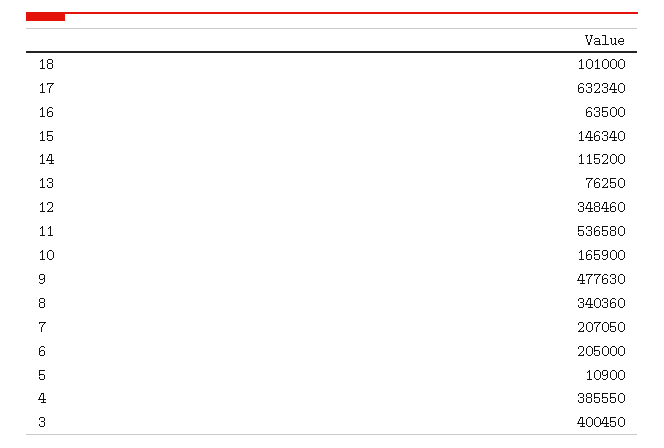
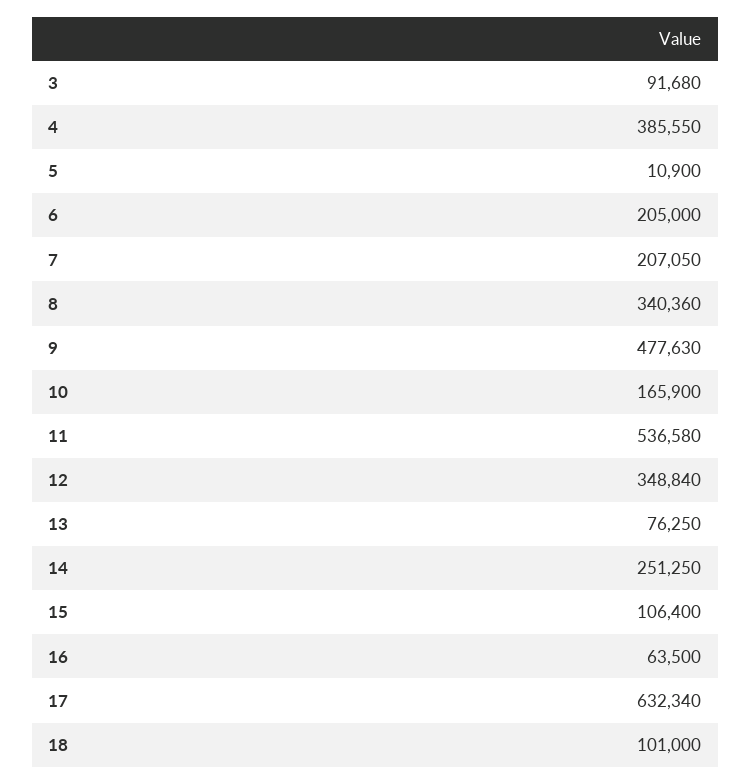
15: 146340 -> 106400
14: 115200 -> 251250
12: 348460 -> 348840
3: 400450 -> 91680

